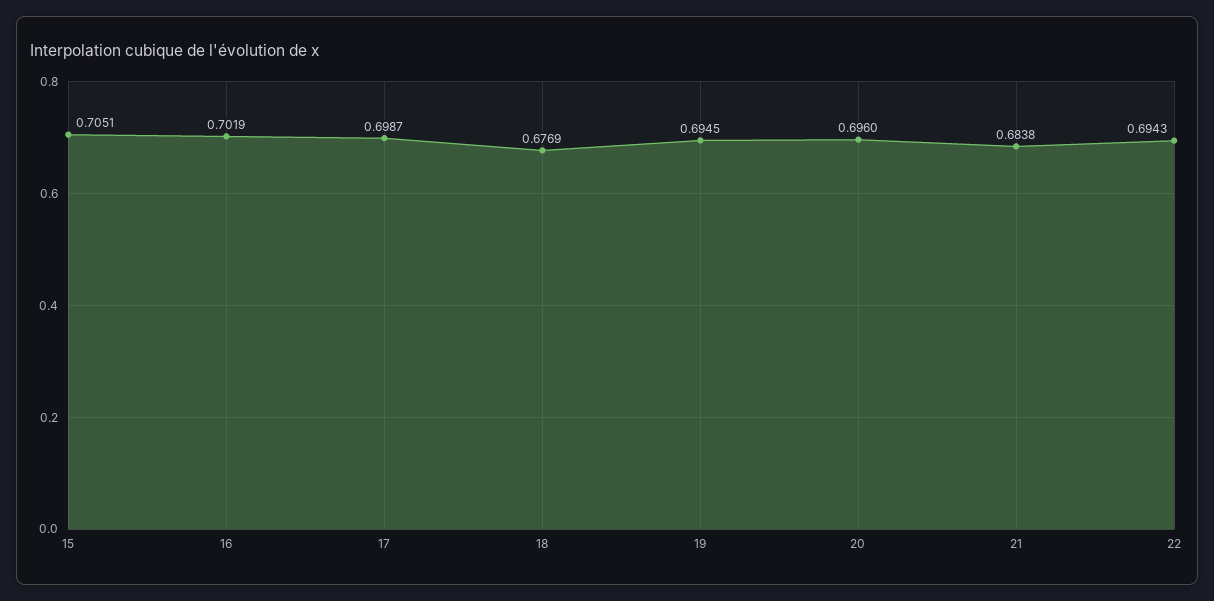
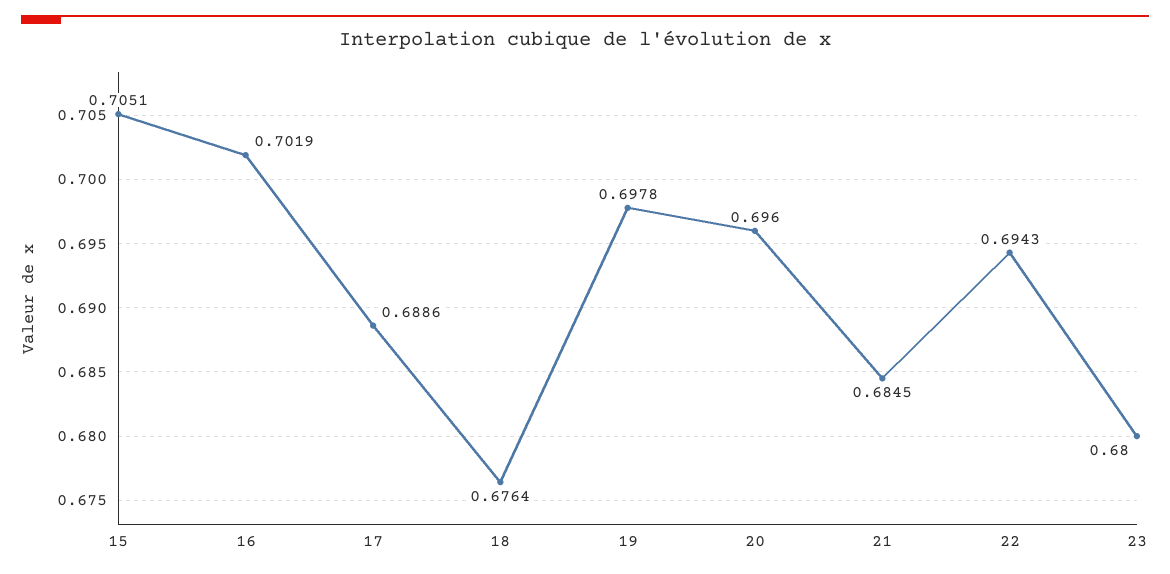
17: 0.6987 -> 0.6886
18: 0.6769 -> 0.6764
19: 0.6945 -> 0.6978
21: 0.6838 -> 0.6845
23: none -> 0.68

